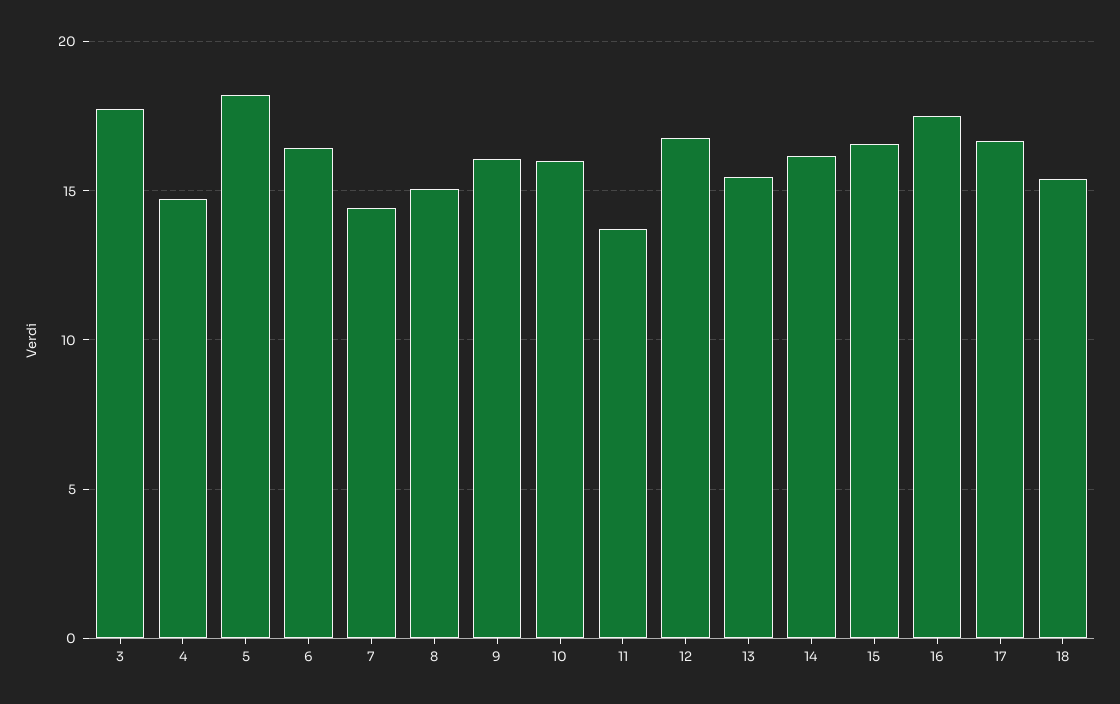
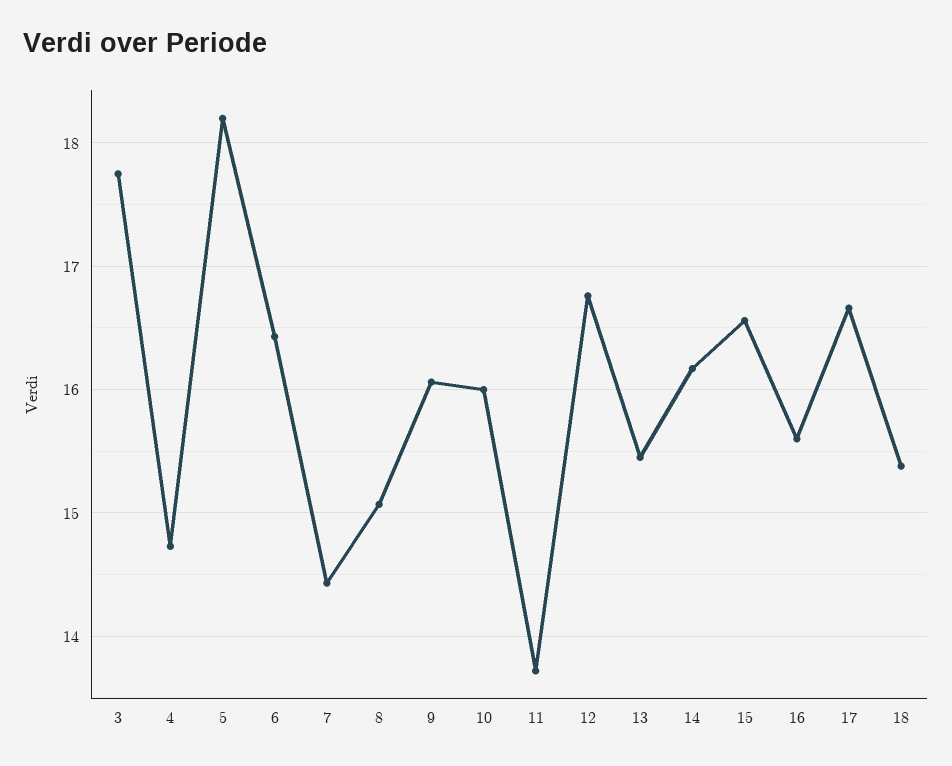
16: 17.5 -> 15.6

